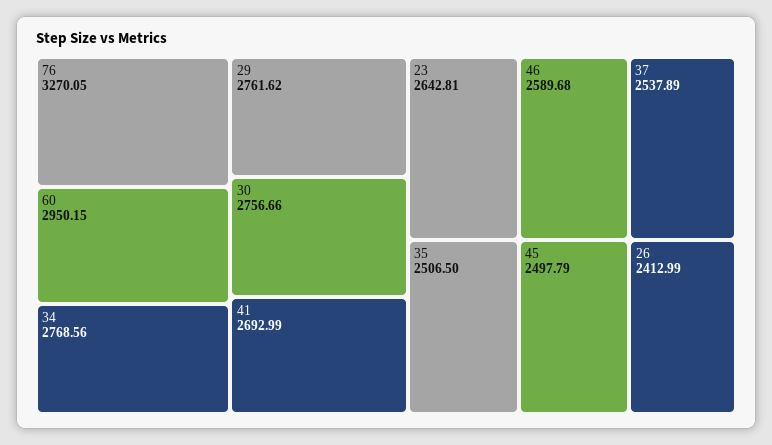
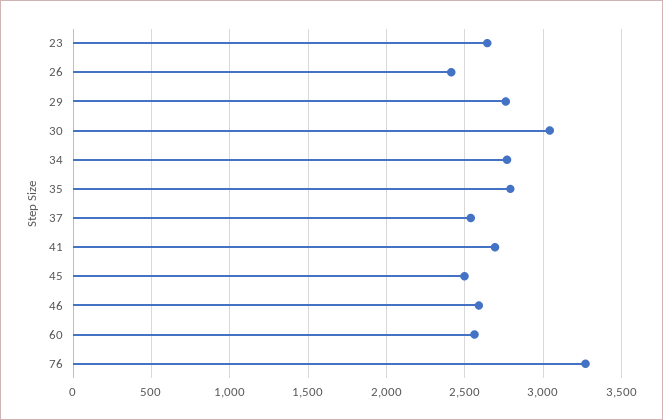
60: 2950.15 -> 2550
30: 2756.66 -> 3050
35: 2506.5 -> 2800

